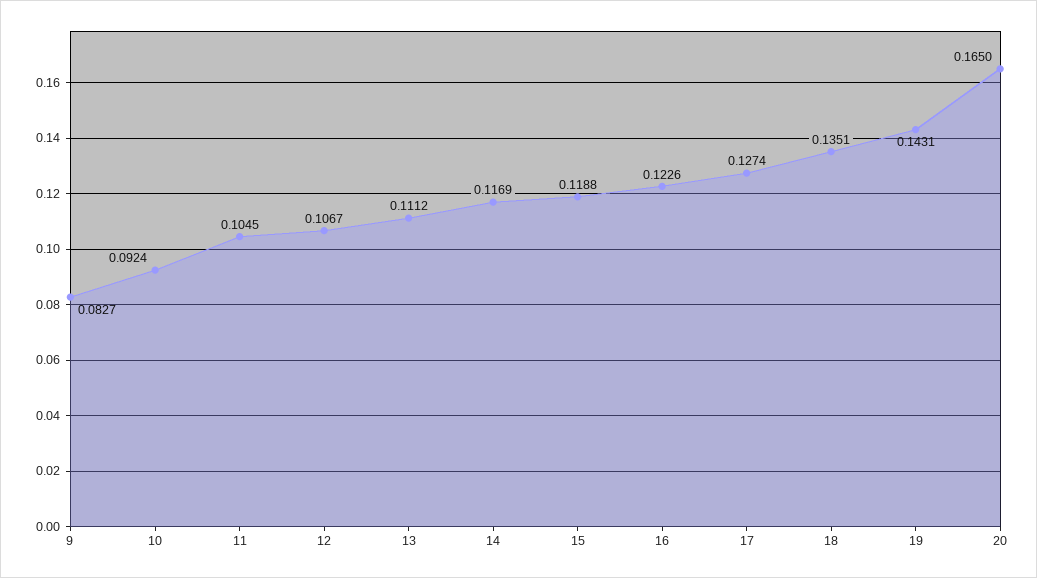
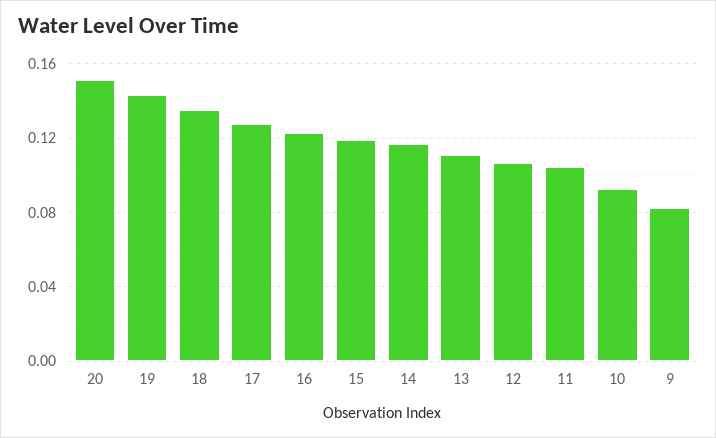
20: 0.165 -> 0.15

